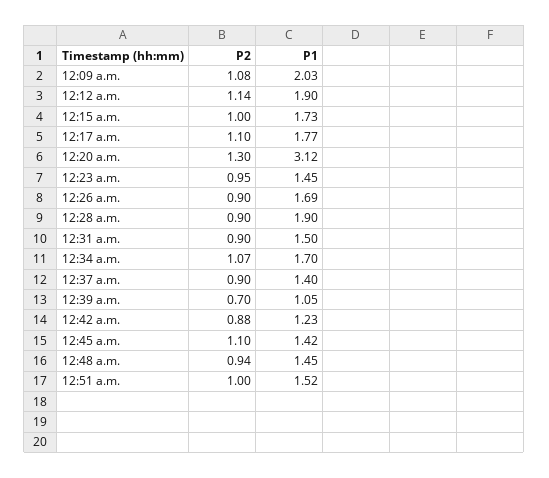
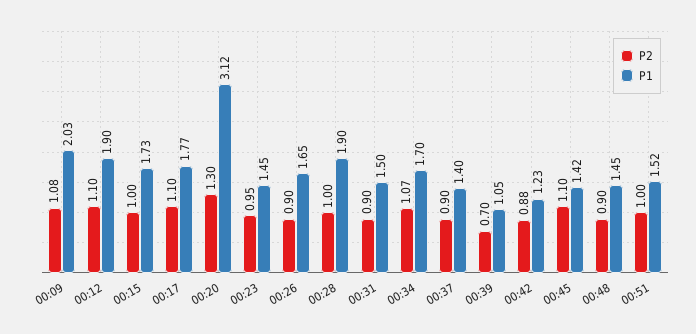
P2, 12:12 a.m.: 1.14 -> 1.1
P1, 12:26 a.m.: 1.69 -> 1.65
P2, 12:28 a.m.: 0.9 -> 1
P2, 12:48 a.m.: 0.94 -> 0.9

